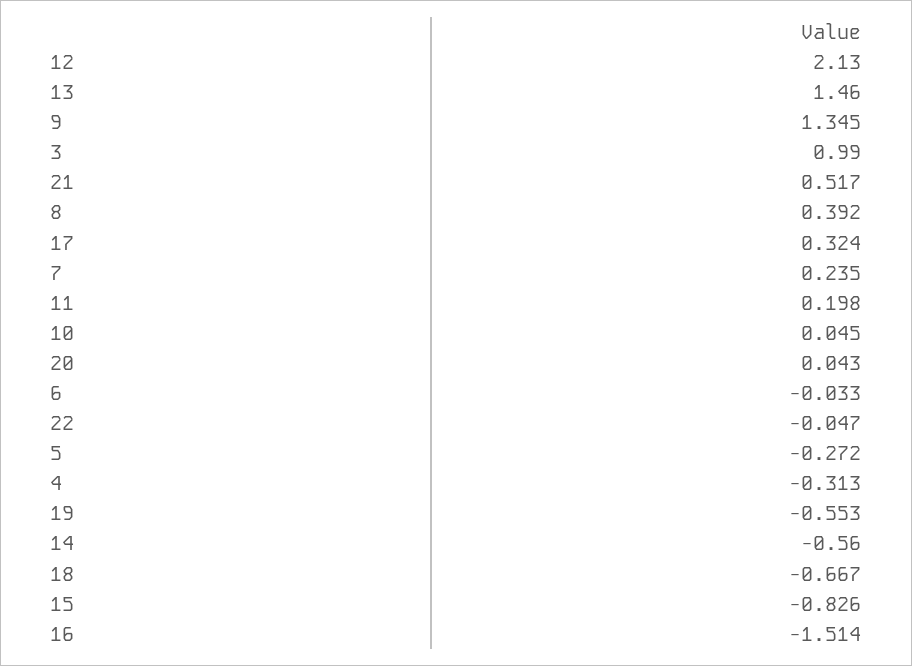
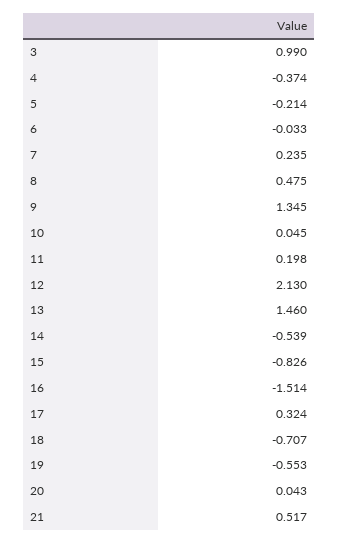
8: 0.392 -> 0.475
22: -0.047 -> none
5: -0.272 -> -0.214
4: -0.313 -> -0.374
14: -0.56 -> -0.539
18: -0.667 -> -0.707

